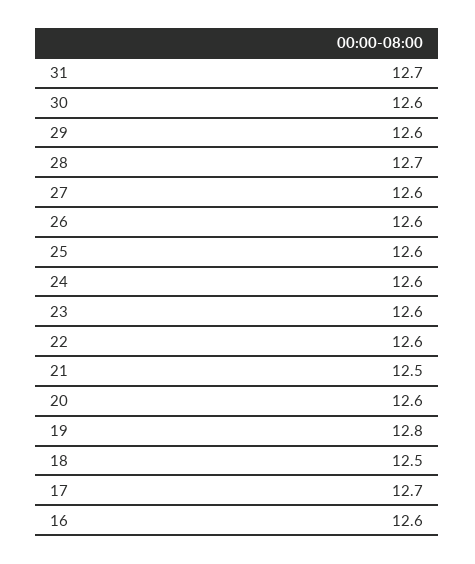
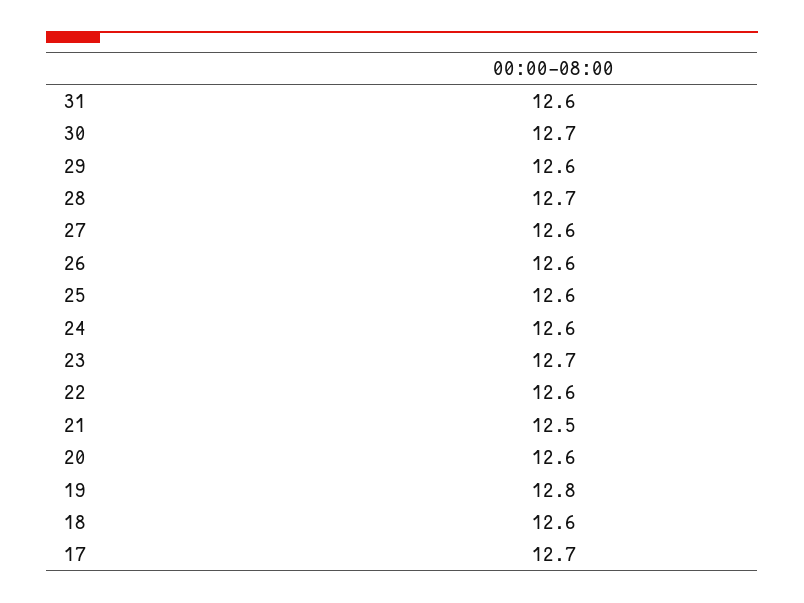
31: 12.7 -> 12.6
30: 12.6 -> 12.7
23: 12.6 -> 12.7
18: 12.5 -> 12.6
16: 12.6 -> none

